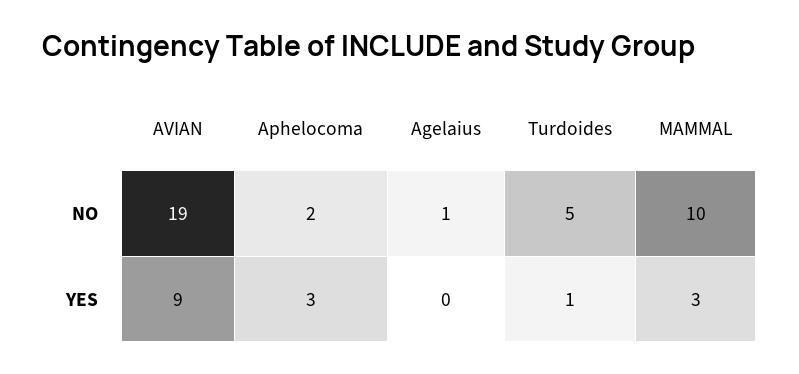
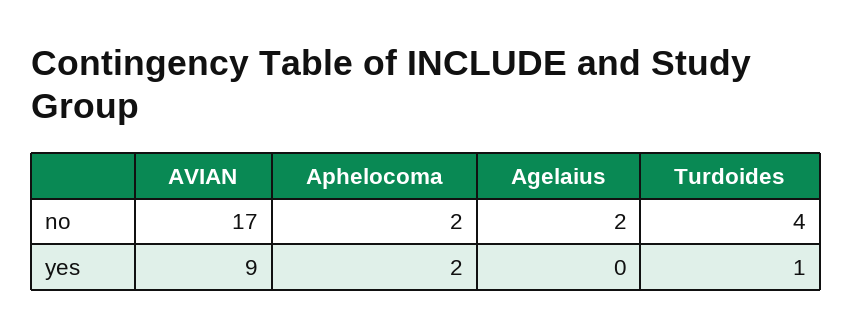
AVIAN, NO: 19 -> 17
Agelaius, NO: 1 -> 2
Turdoides, NO: 5 -> 4
MAMMAL, NO: 10 -> none
Aphelocoma, YES: 3 -> 2
MAMMAL, YES: 3 -> none

